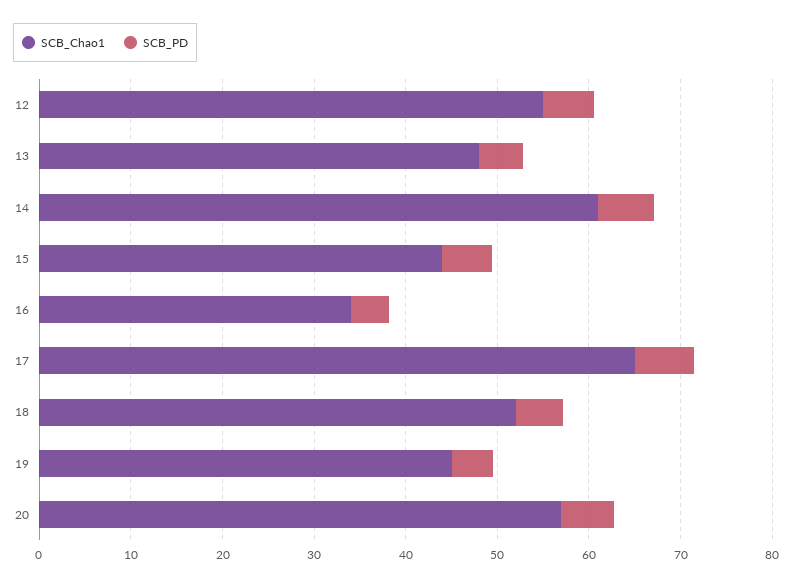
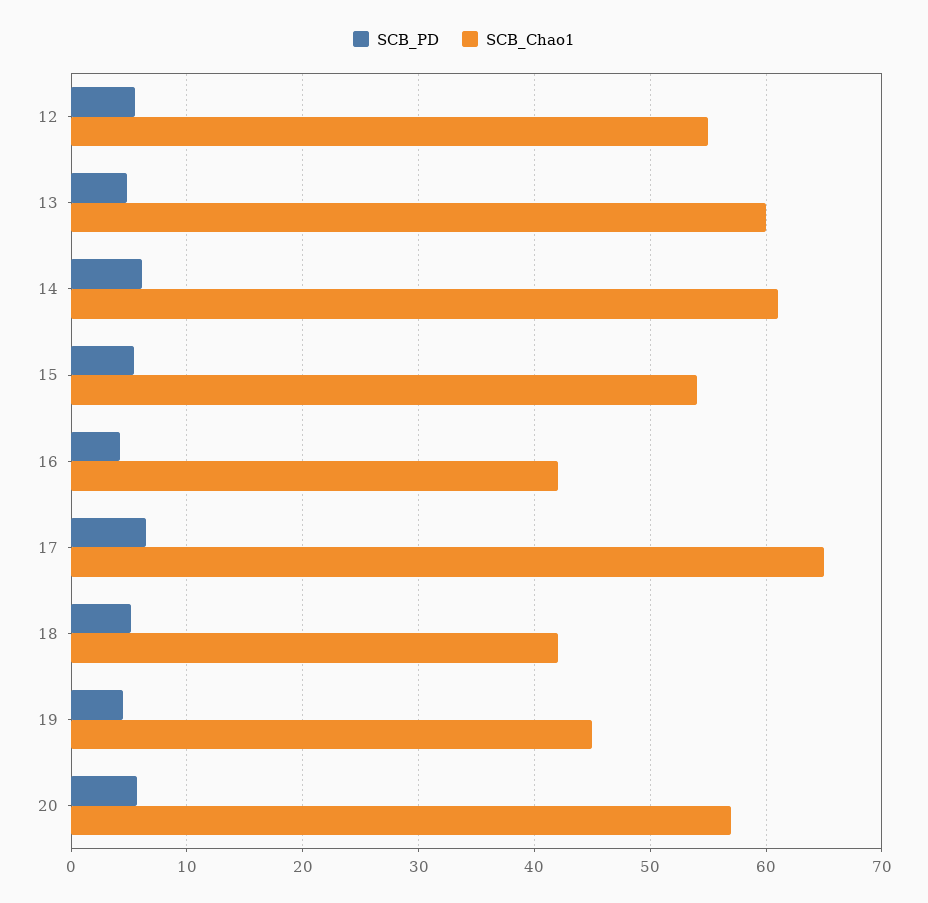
SCB_Chao1, 13: 48 -> 60
SCB_Chao1, 15: 44 -> 54
SCB_Chao1, 16: 34 -> 42
SCB_Chao1, 18: 52 -> 42

